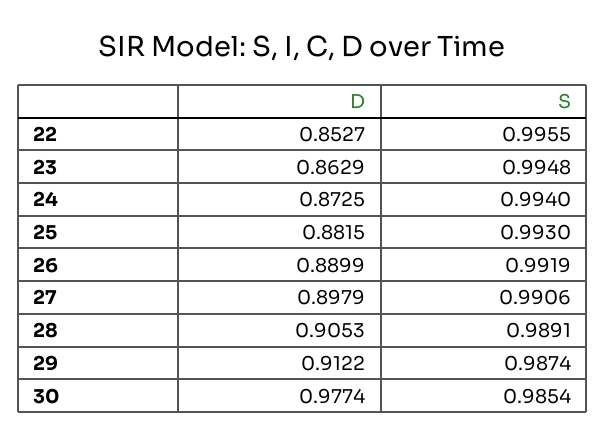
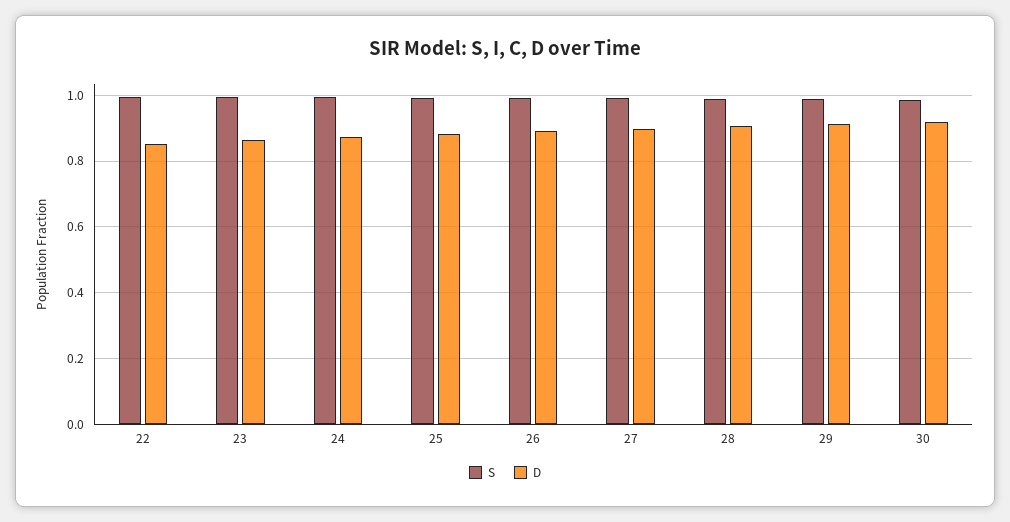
D, 30: 0.9774 -> 0.92

